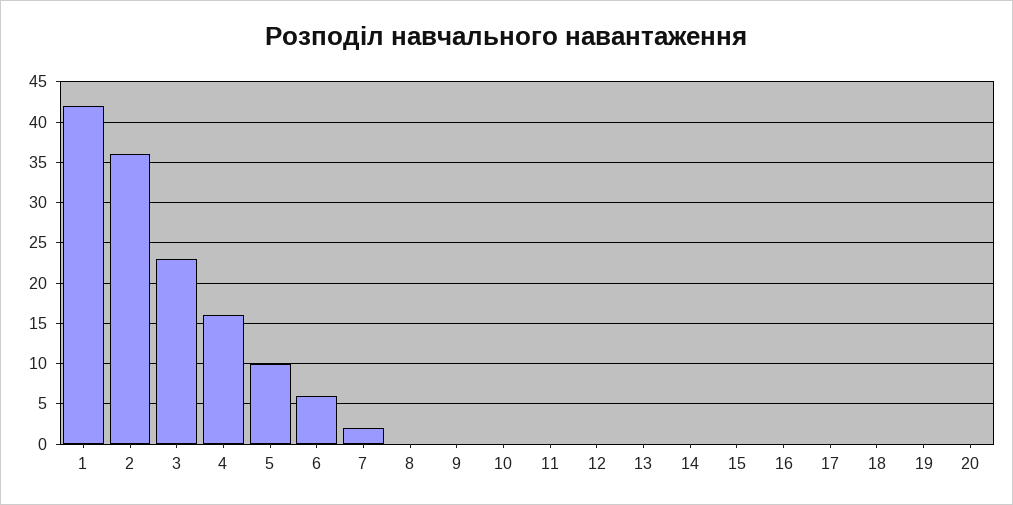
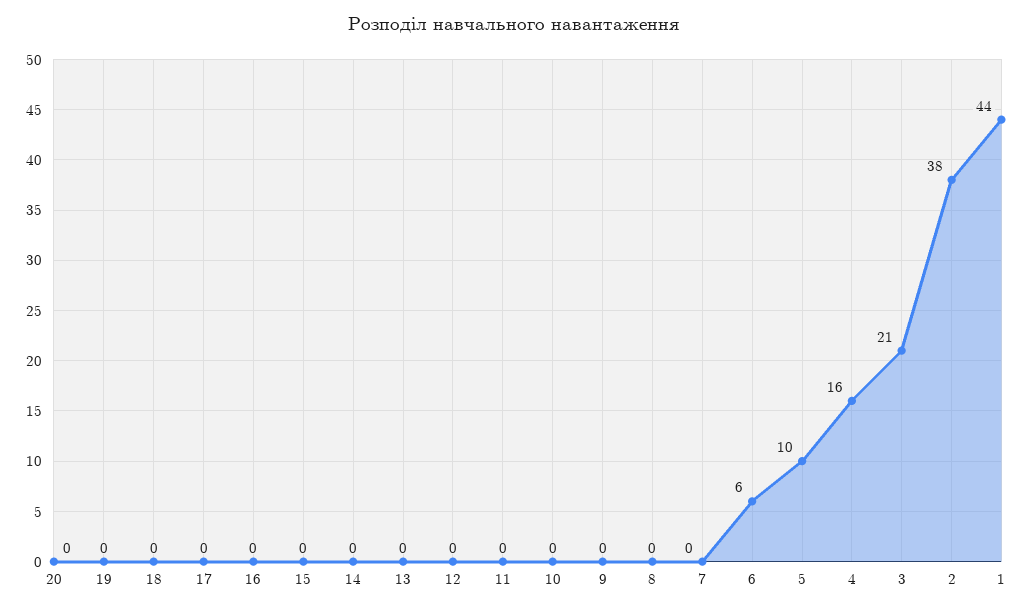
1: 42 -> 44
2: 36 -> 38
3: 23 -> 21
7: 2 -> 0

